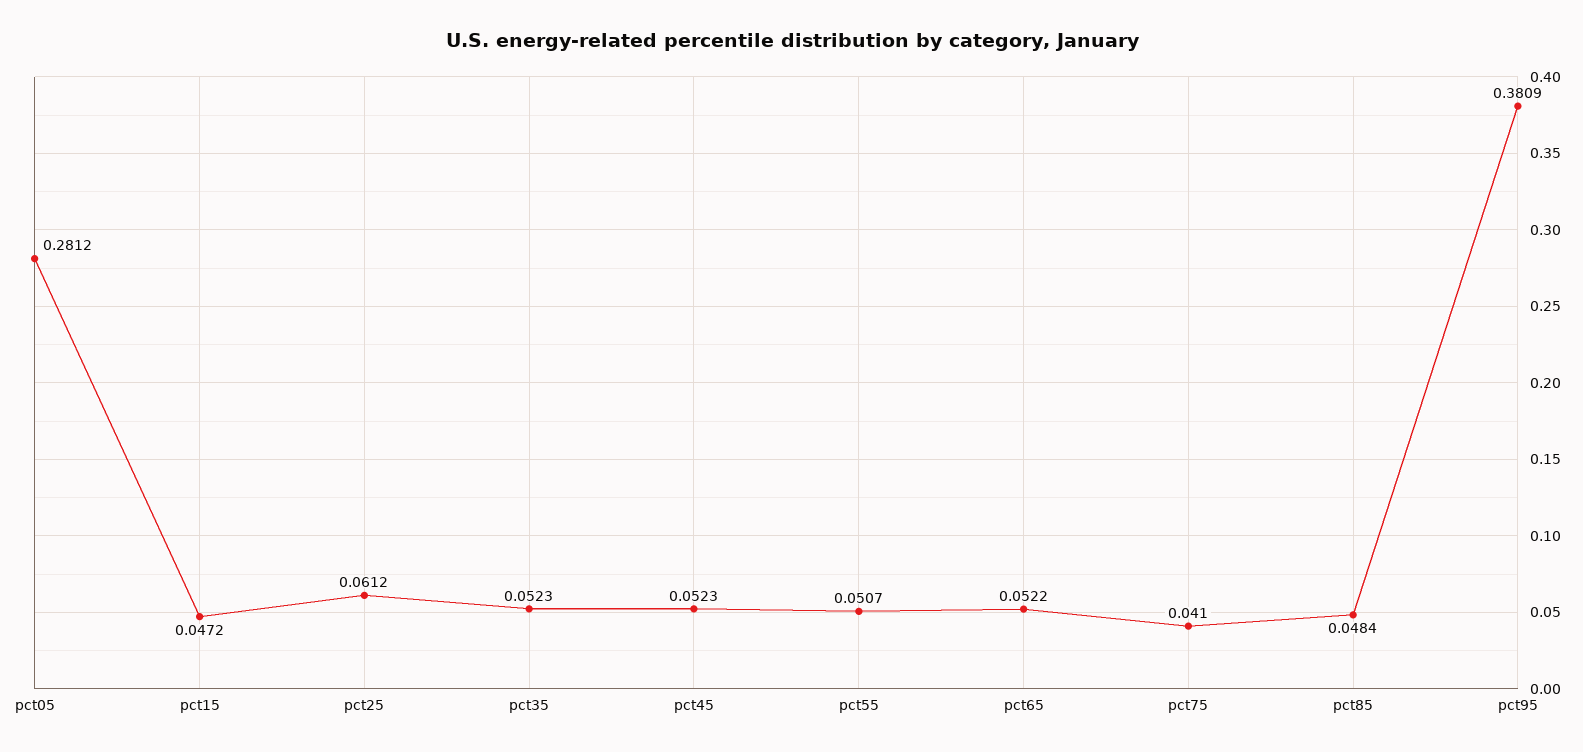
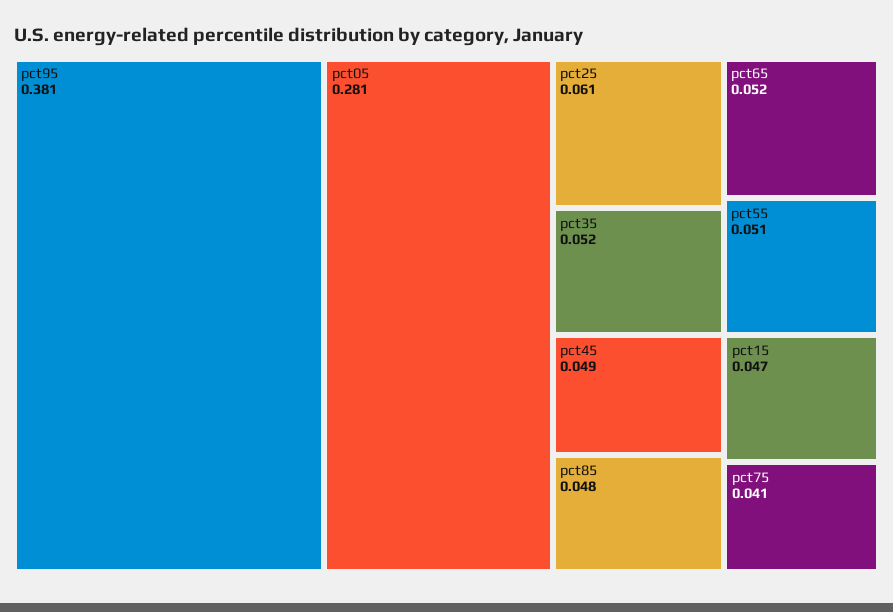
pct45: 0.0523 -> 0.049

